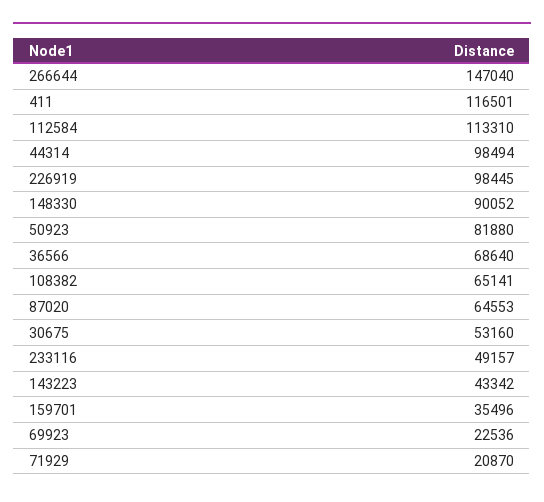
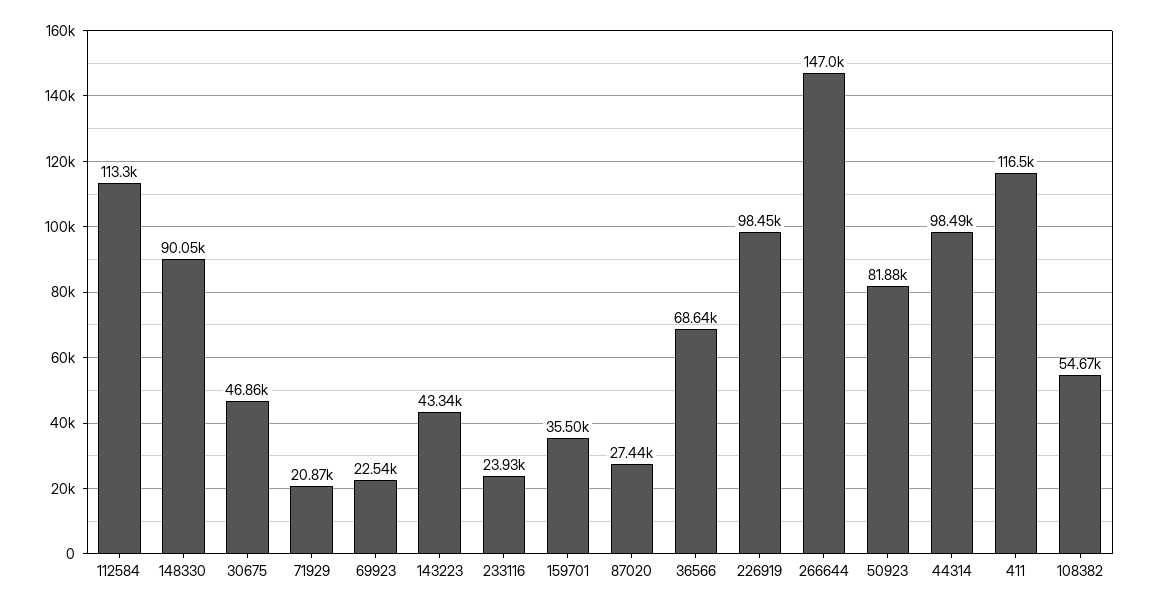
108382: 65141 -> 54670
87020: 64553 -> 27440
30675: 53160 -> 46860
233116: 49157 -> 23930

